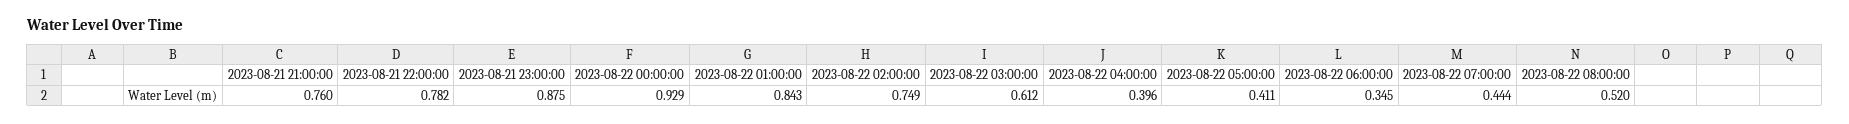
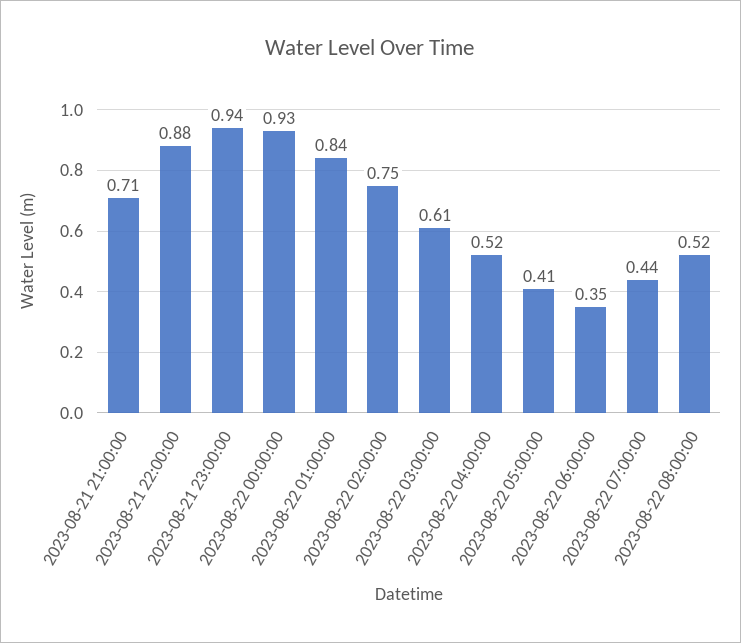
2023-08-21 21:00:00: 0.76 -> 0.71
2023-08-21 22:00:00: 0.782 -> 0.88
2023-08-21 23:00:00: 0.875 -> 0.94
2023-08-22 04:00:00: 0.396 -> 0.52

